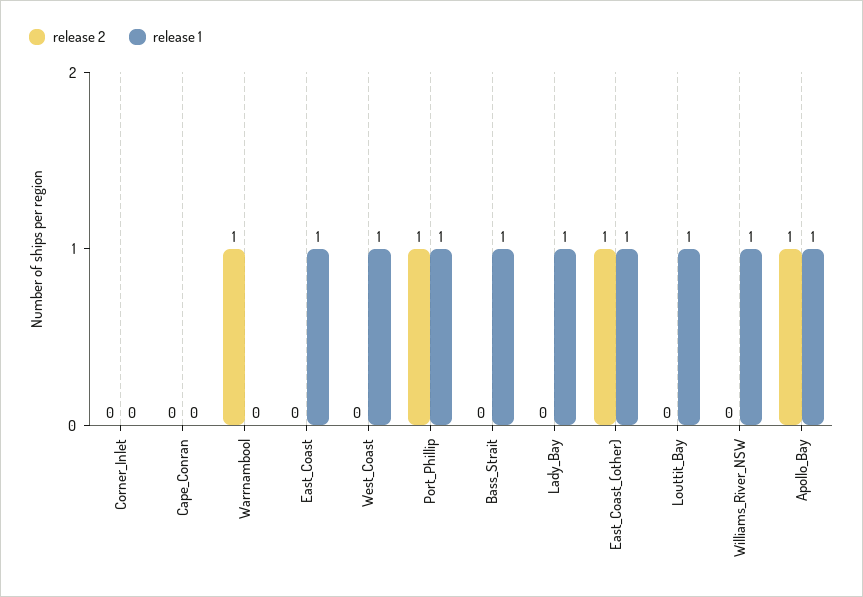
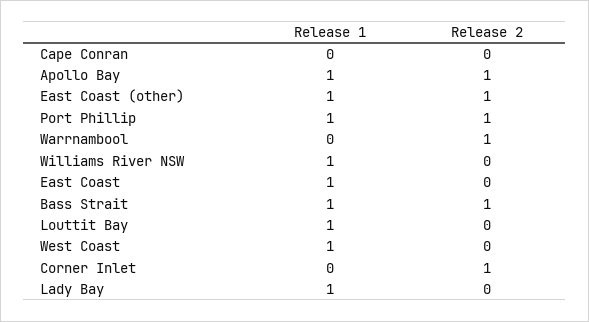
release 2, Corner_Inlet: 0 -> 1
release 2, Bass_Strait: 0 -> 1

